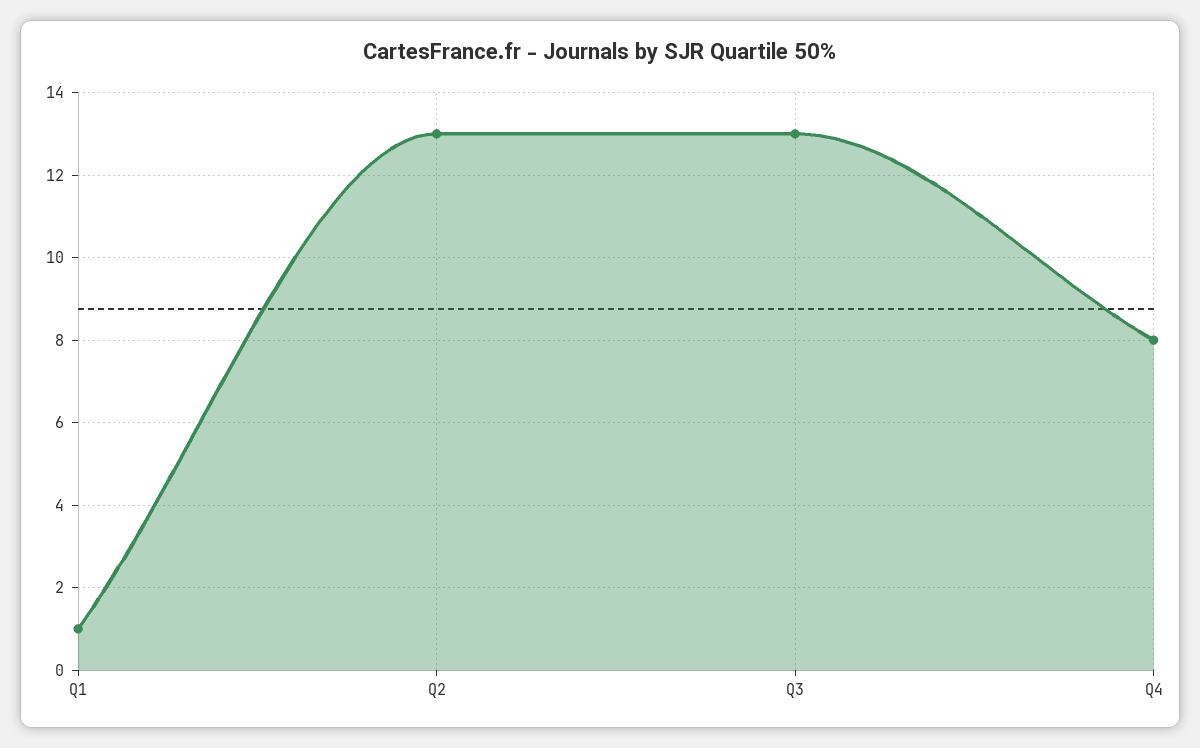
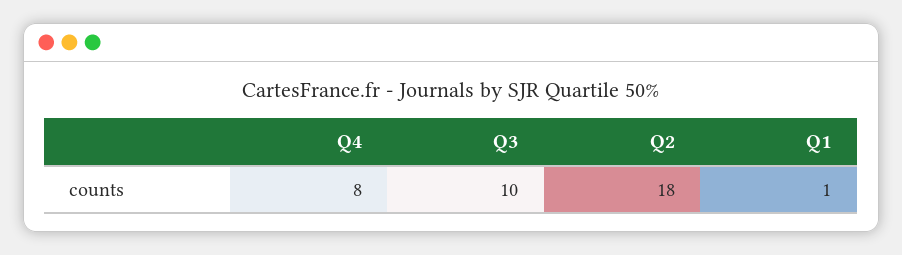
Q2: 13 -> 18
Q3: 13 -> 10

